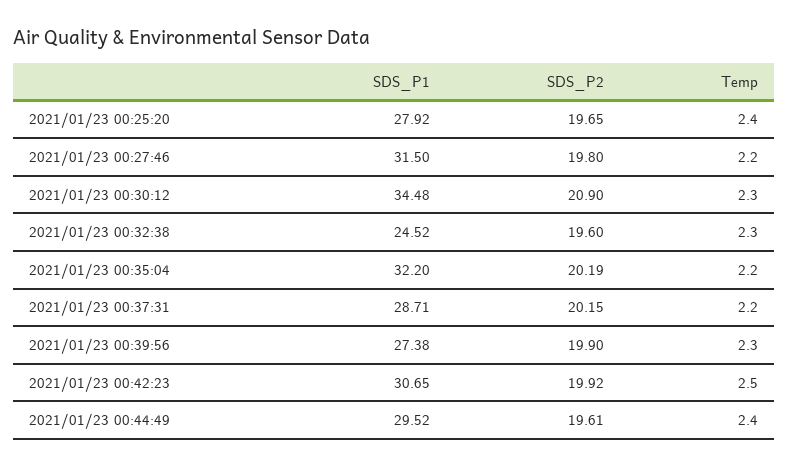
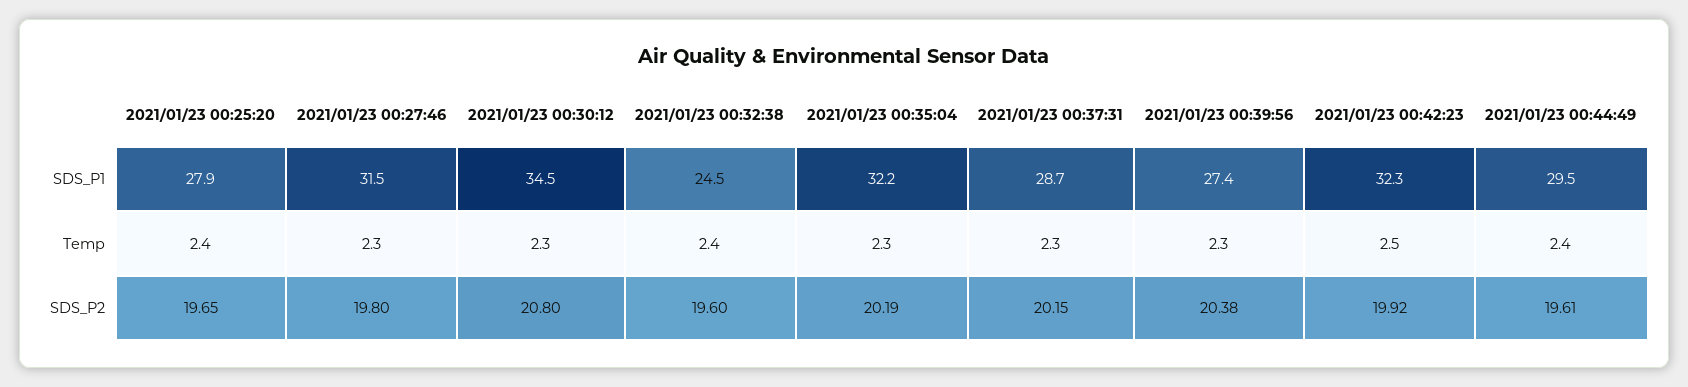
Temp, 2021/01/23 00:27:46: 2.2 -> 2.3
SDS_P2, 2021/01/23 00:30:12: 20.9 -> 20.8
Temp, 2021/01/23 00:32:38: 2.3 -> 2.4
Temp, 2021/01/23 00:35:04: 2.2 -> 2.3
Temp, 2021/01/23 00:37:31: 2.2 -> 2.3
SDS_P2, 2021/01/23 00:39:56: 19.9 -> 20.38
SDS_P1, 2021/01/23 00:42:23: 30.65 -> 32.3

